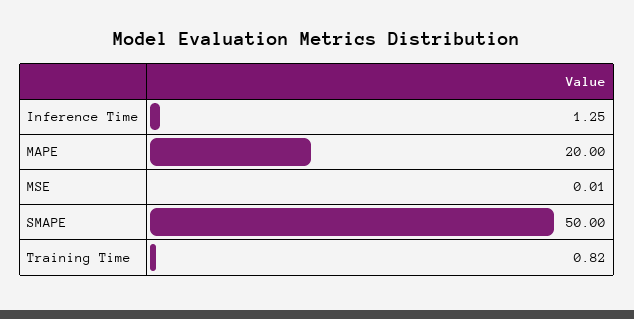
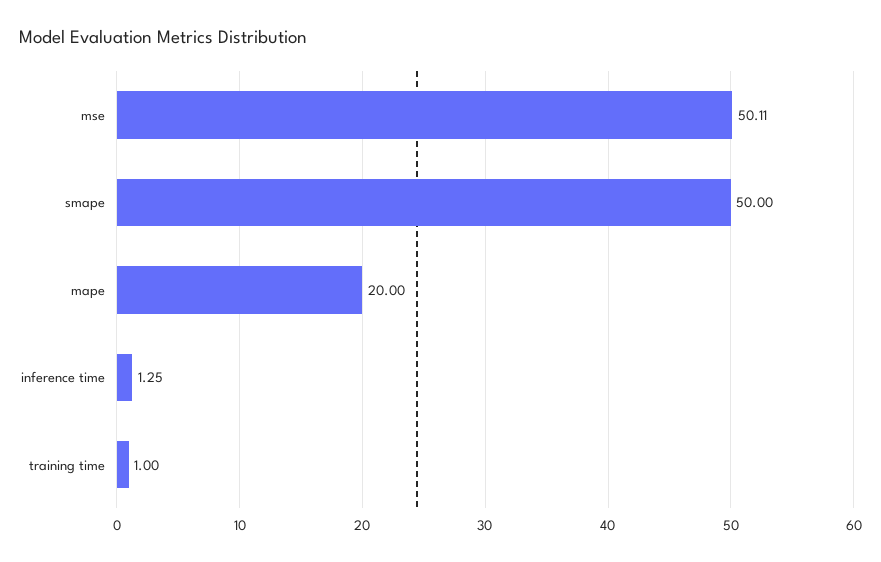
MSE: 0.01 -> 50.11
Training Time: 0.82 -> 1

